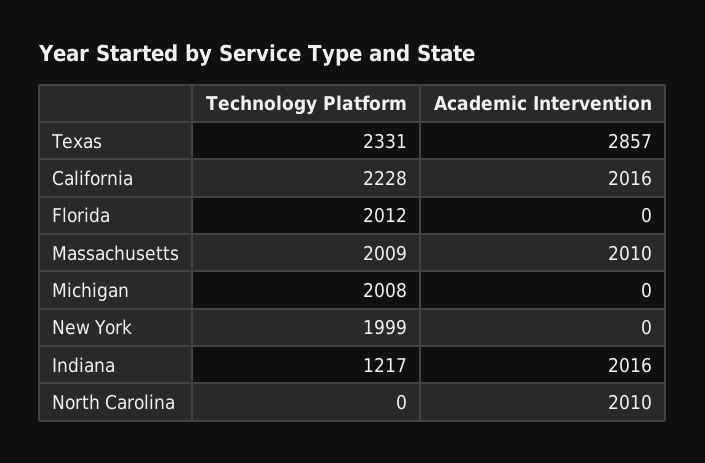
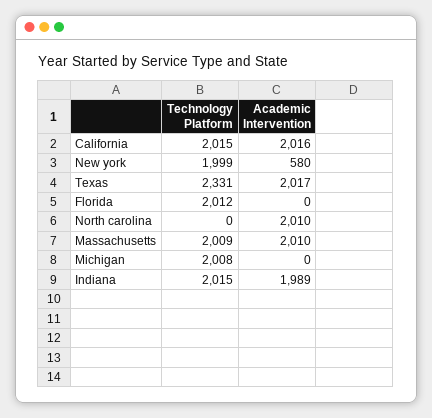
Academic Intervention, Texas: 2857 -> 2017
Technology Platform, California: 2228 -> 2015
Academic Intervention, New York: 0 -> 580
Technology Platform, Indiana: 1217 -> 2015
Academic Intervention, Indiana: 2016 -> 1989

